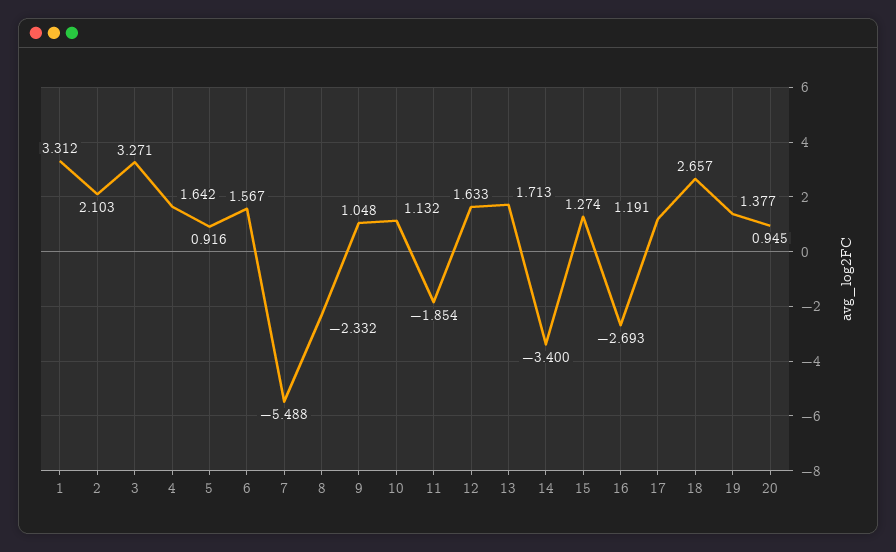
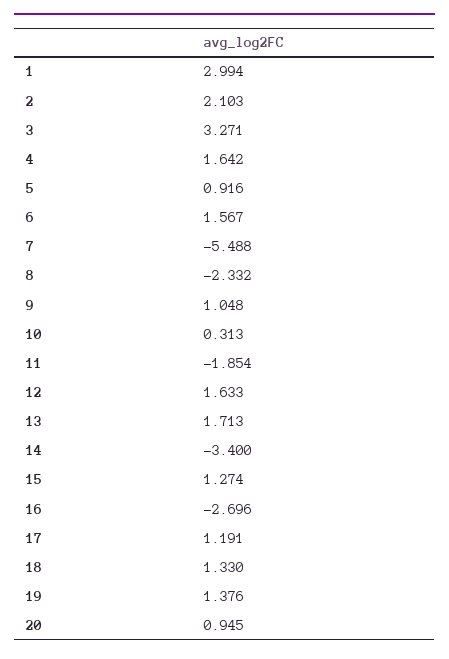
1: 3.312 -> 2.994
10: 1.132 -> 0.313
16: -2.693 -> -2.696
18: 2.657 -> 1.33
19: 1.377 -> 1.376

